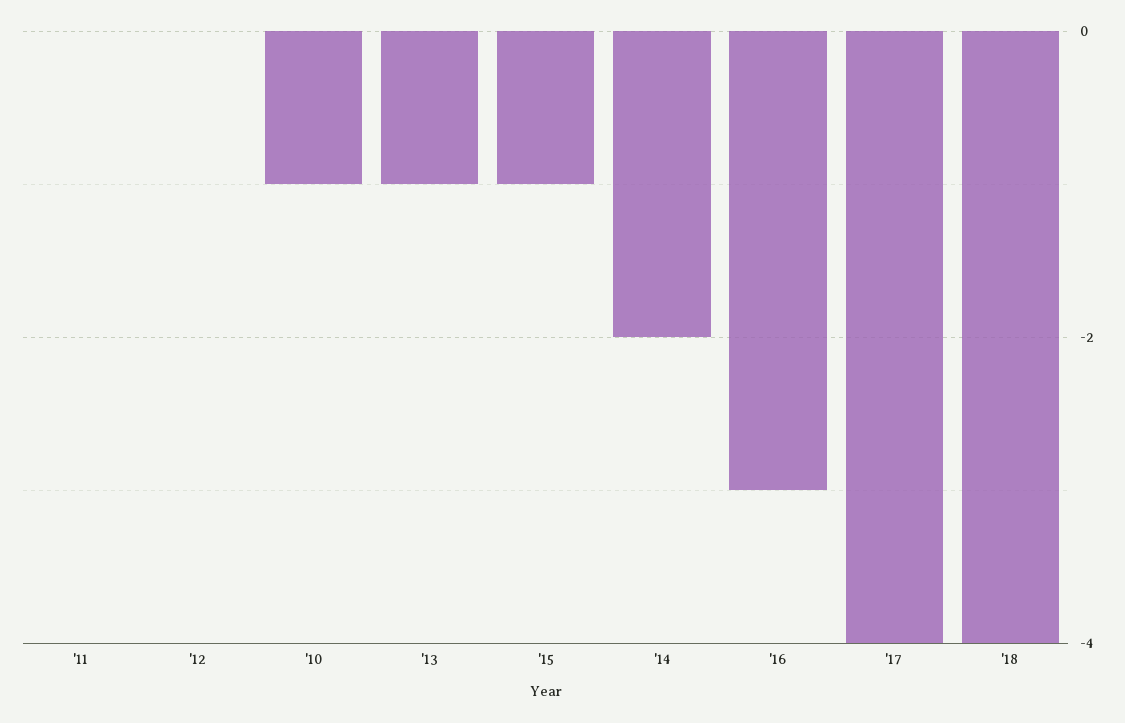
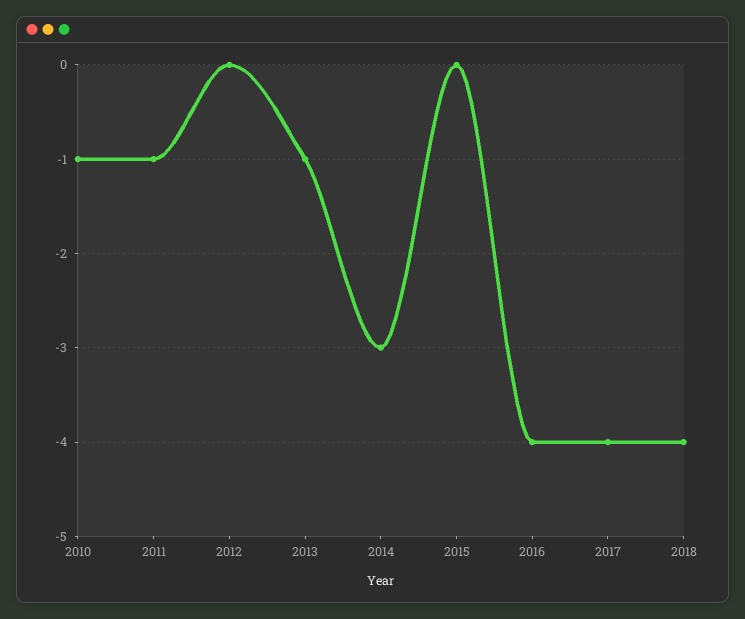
'11: 0 -> -1
'15: -1 -> 0
'14: -2 -> -3
'16: -3 -> -4

